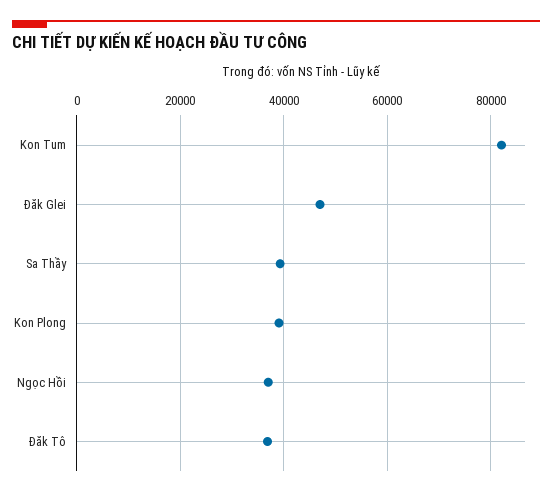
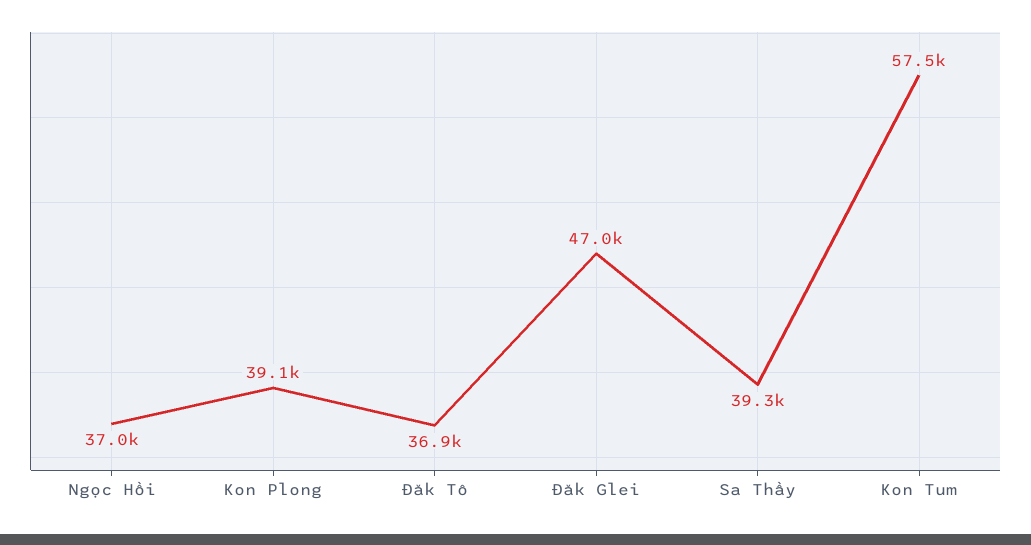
Kon Tum: 82000 -> 57500

